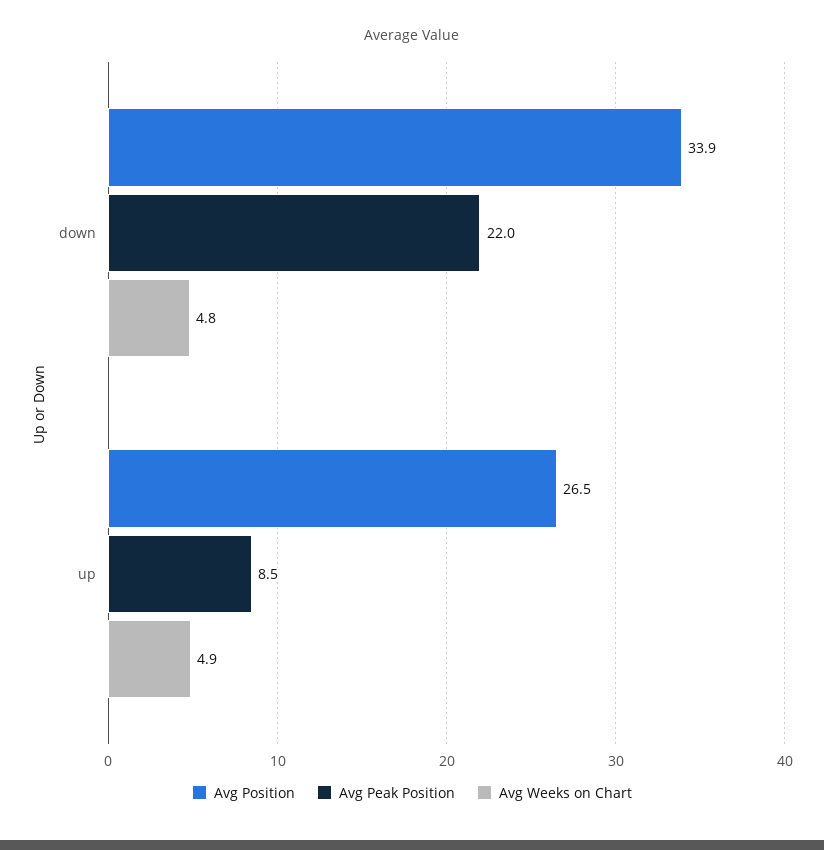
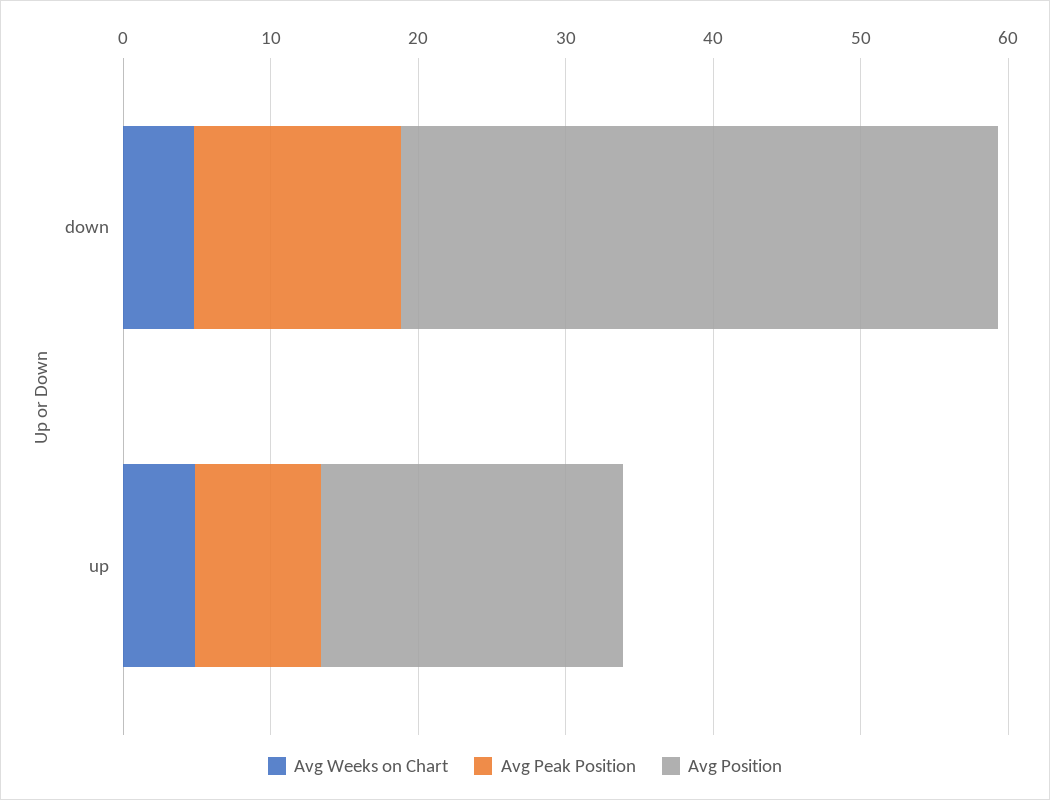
Avg Position, down: 33.9 -> 40
Avg Peak Position, down: 22 -> 14
Avg Position, up: 26.5 -> 20

